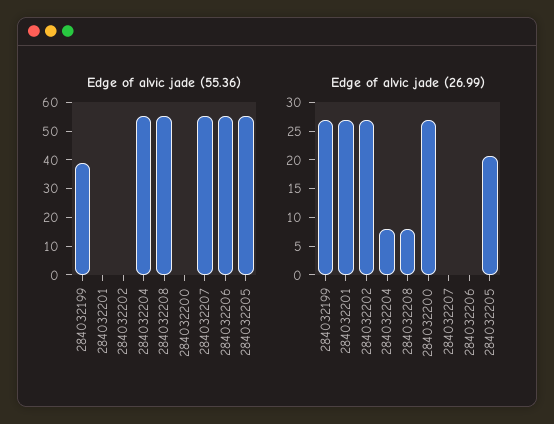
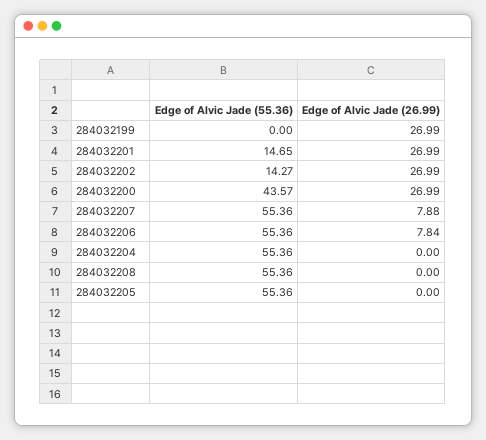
Edge of alvic jade (55.36), 284032199: 40 -> 0
Edge of alvic jade (55.36), 284032201: 0 -> 14.65
Edge of alvic jade (55.36), 284032202: 0 -> 14.27
Edge of alvic jade (55.36), 284032200: 0 -> 43.57
Edge of alvic jade (26.99), 284032204: 7.5 -> 0
Edge of alvic jade (26.99), 284032208: 7.5 -> 0
Edge of alvic jade (26.99), 284032207: 0 -> 7.88
Edge of alvic jade (26.99), 284032206: 0 -> 7.84
Edge of alvic jade (26.99), 284032205: 20 -> 0

